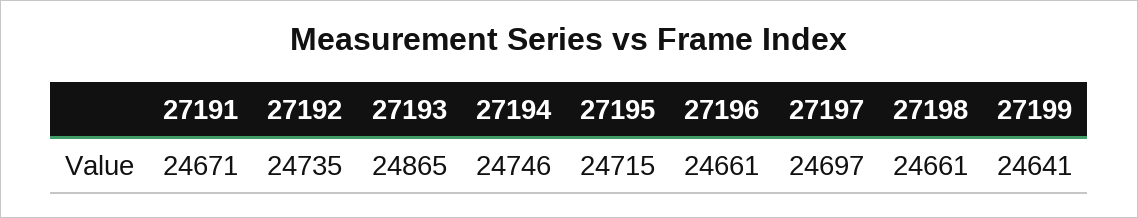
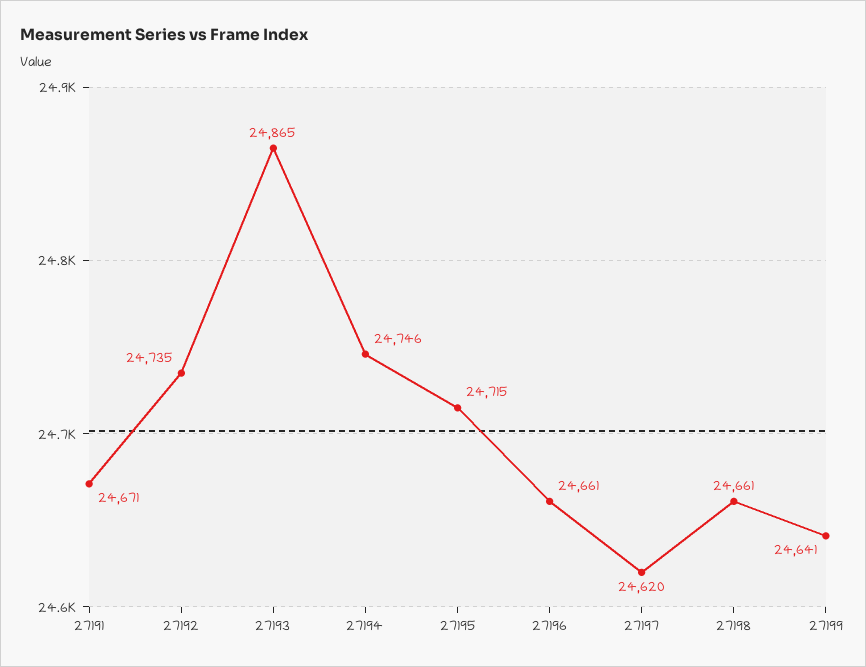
27197: 24697 -> 24620

